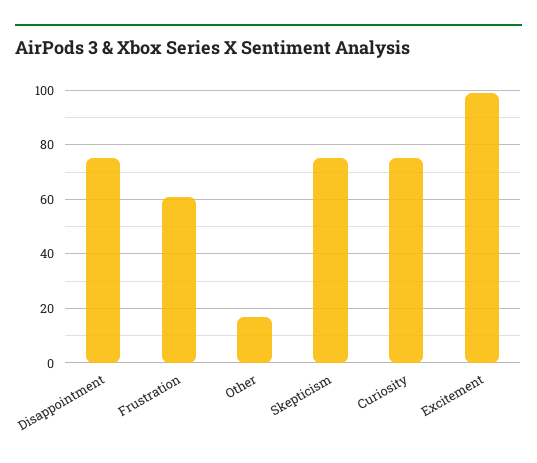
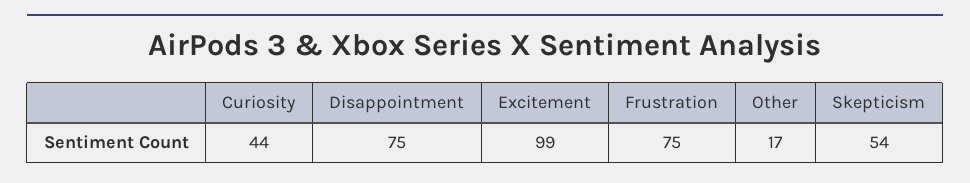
Frustration: 60 -> 75
Skepticism: 75 -> 54
Curiosity: 75 -> 44

